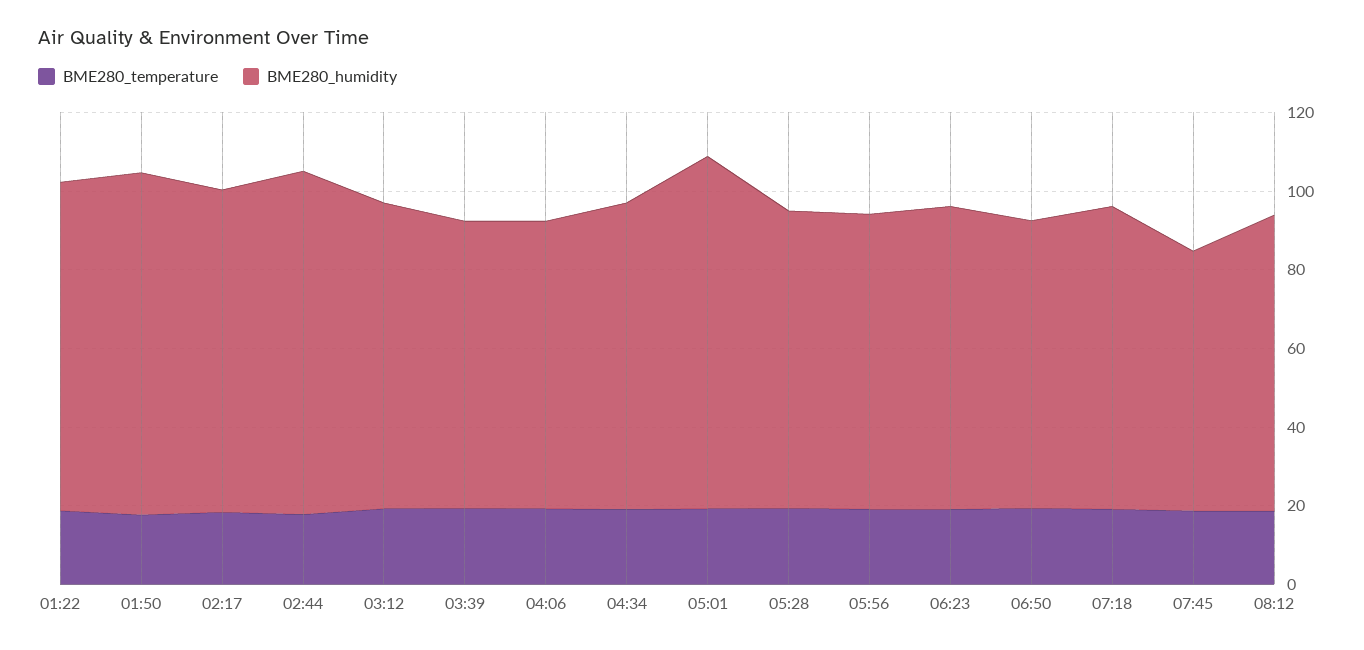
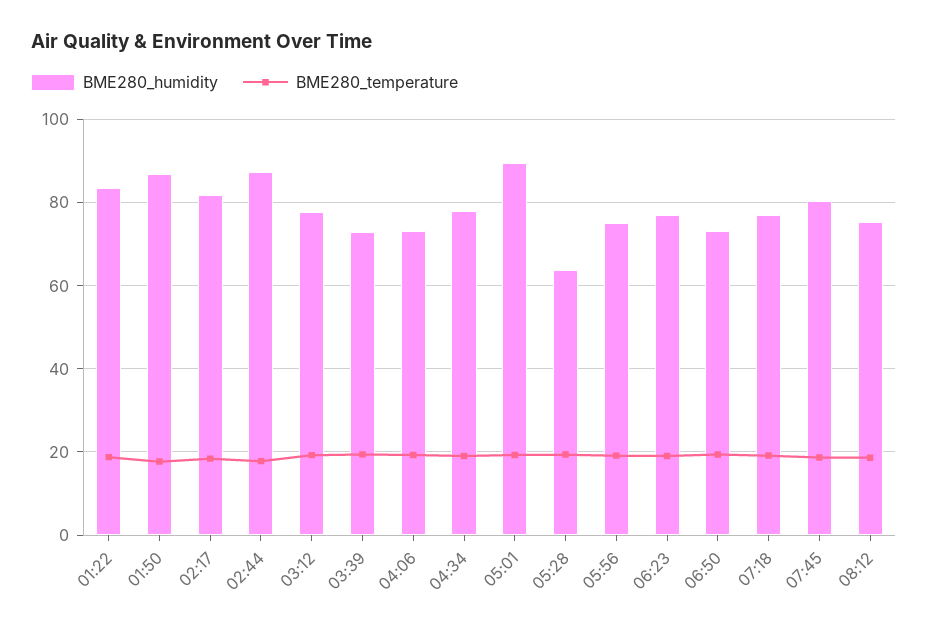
BME280_humidity, 05:28: 75 -> 64
BME280_humidity, 07:45: 65 -> 80

